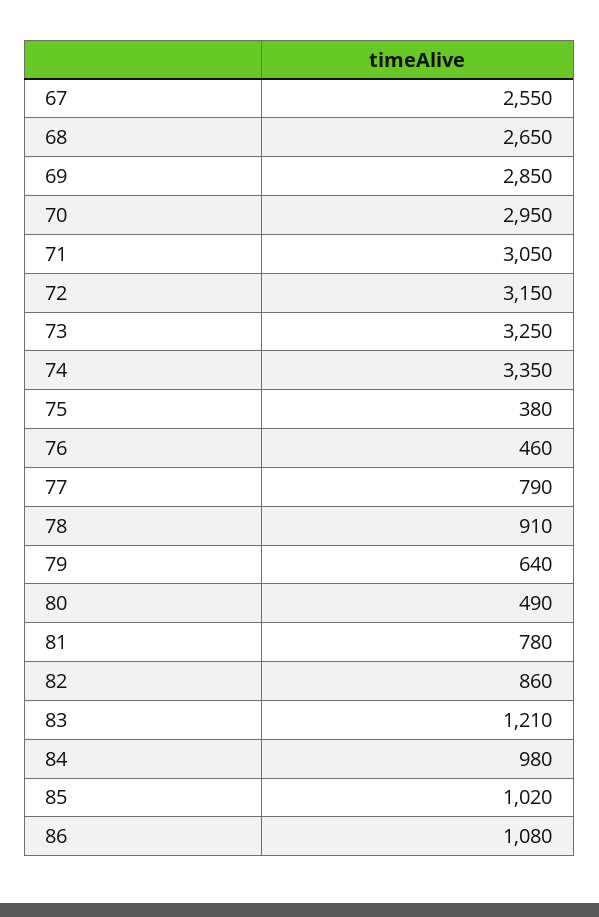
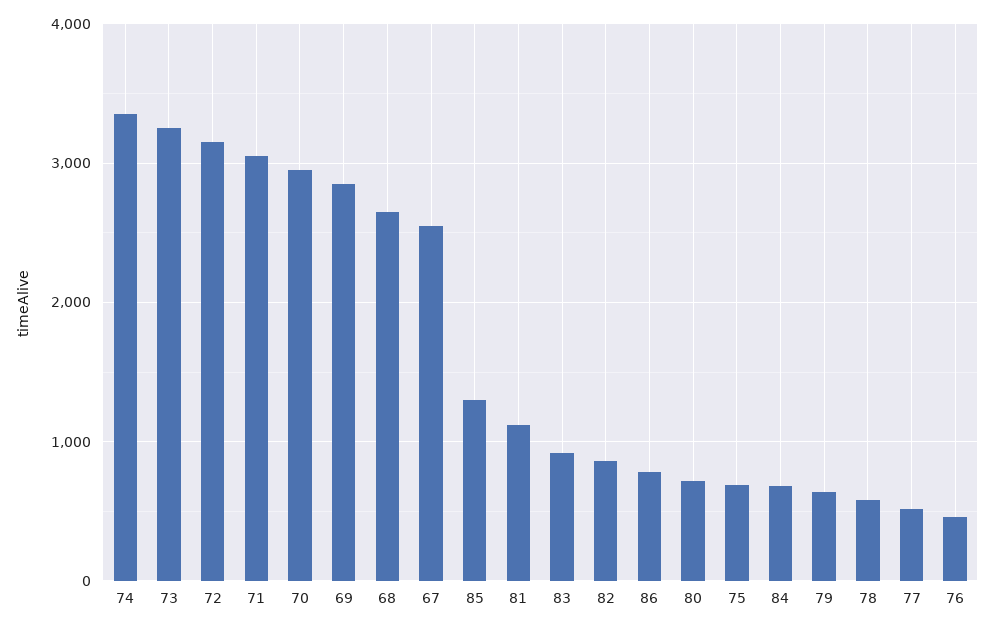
75: 380 -> 700
77: 790 -> 500
78: 910 -> 600
80: 490 -> 700
81: 780 -> 1100
83: 1210 -> 900
84: 980 -> 700
85: 1020 -> 1300
86: 1080 -> 800

